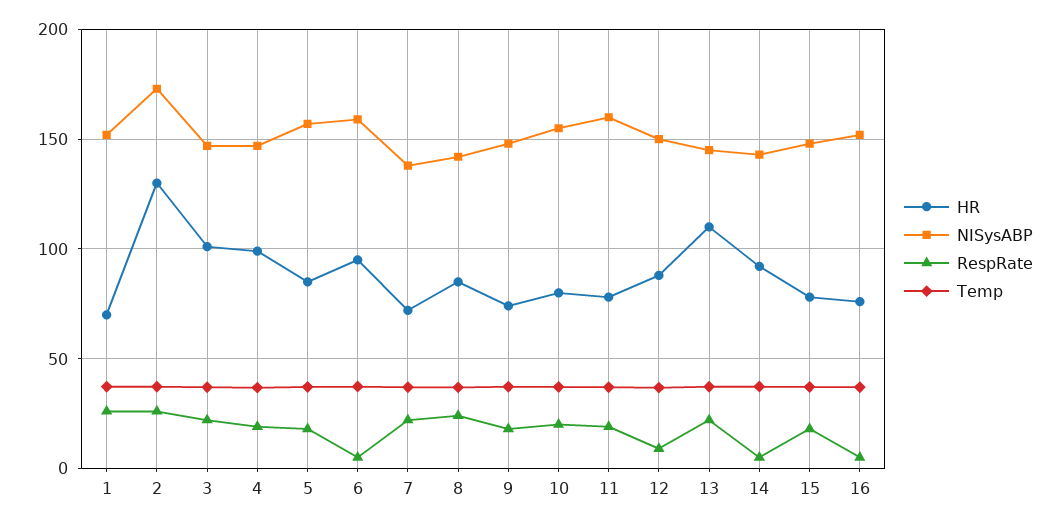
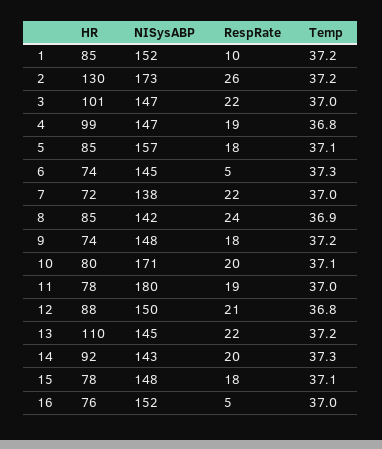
HR, 1: 70 -> 85
RespRate, 1: 25 -> 10
HR, 6: 95 -> 74
NISysABP, 6: 160 -> 145
NISysABP, 10: 155 -> 171
NISysABP, 11: 160 -> 180
RespRate, 12: 10 -> 21
RespRate, 14: 5 -> 20

